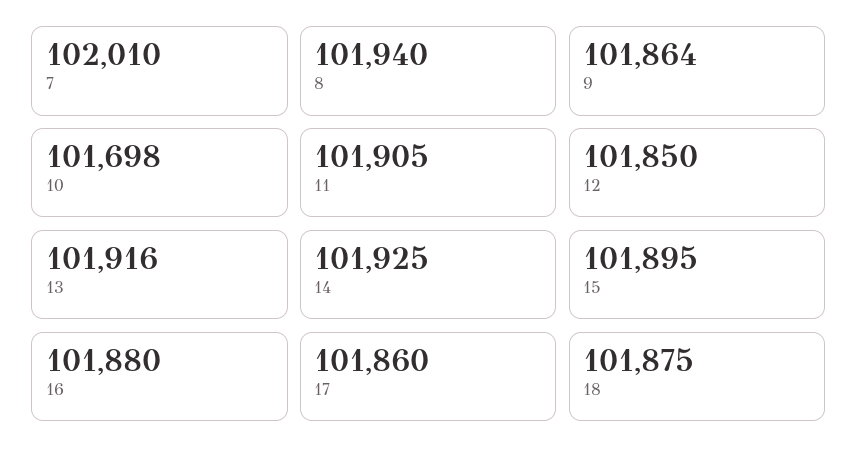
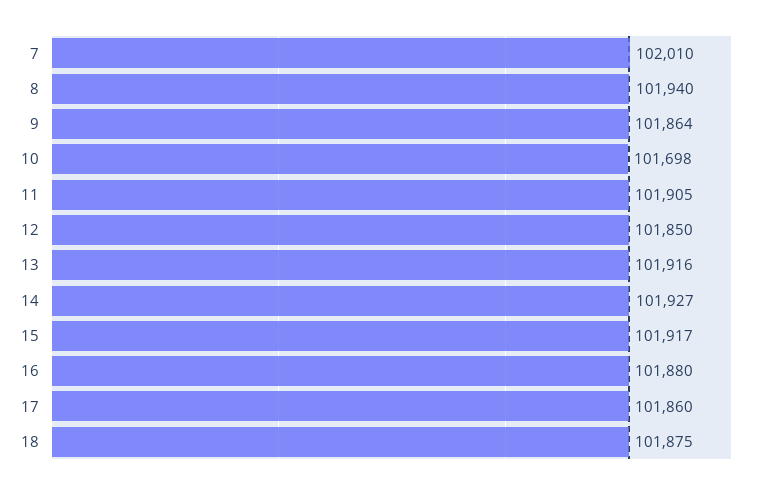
14: 101925 -> 101927
15: 101895 -> 101917

